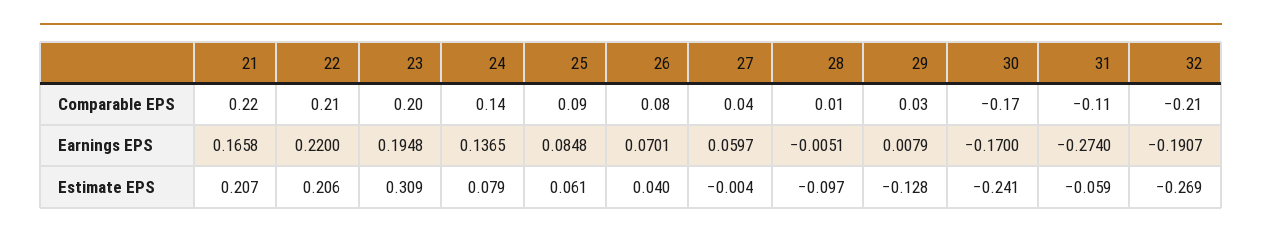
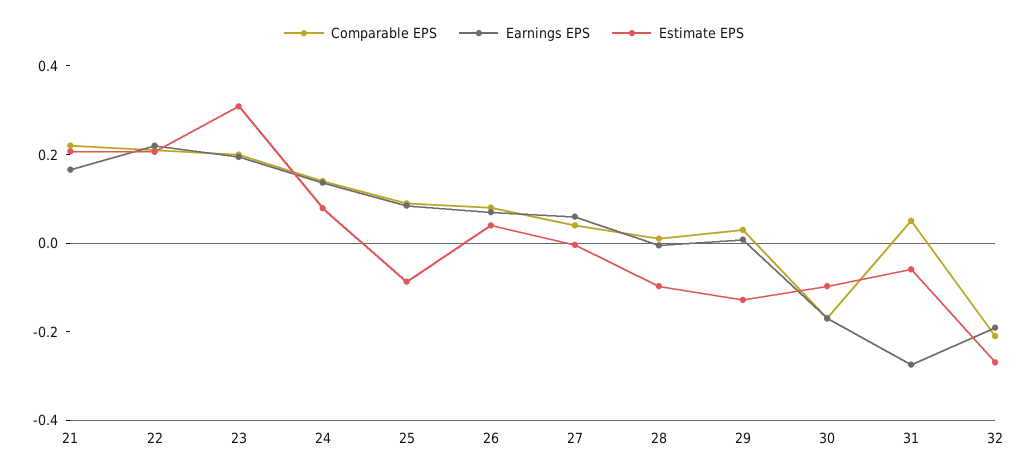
Comparable EPS, 31: -0.11 -> 0.05
Estimate EPS, 25: 0.061 -> -0.1
Estimate EPS, 30: -0.241 -> -0.1

